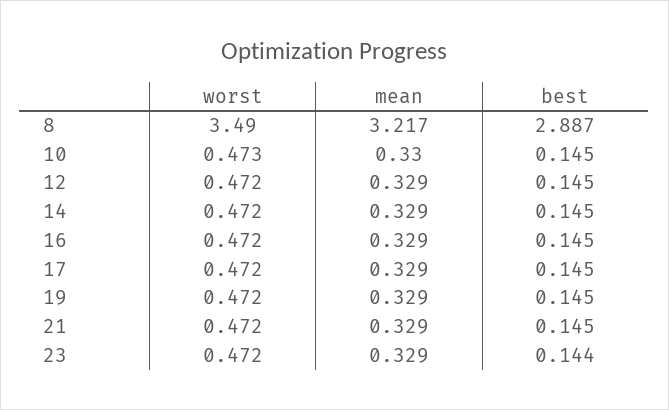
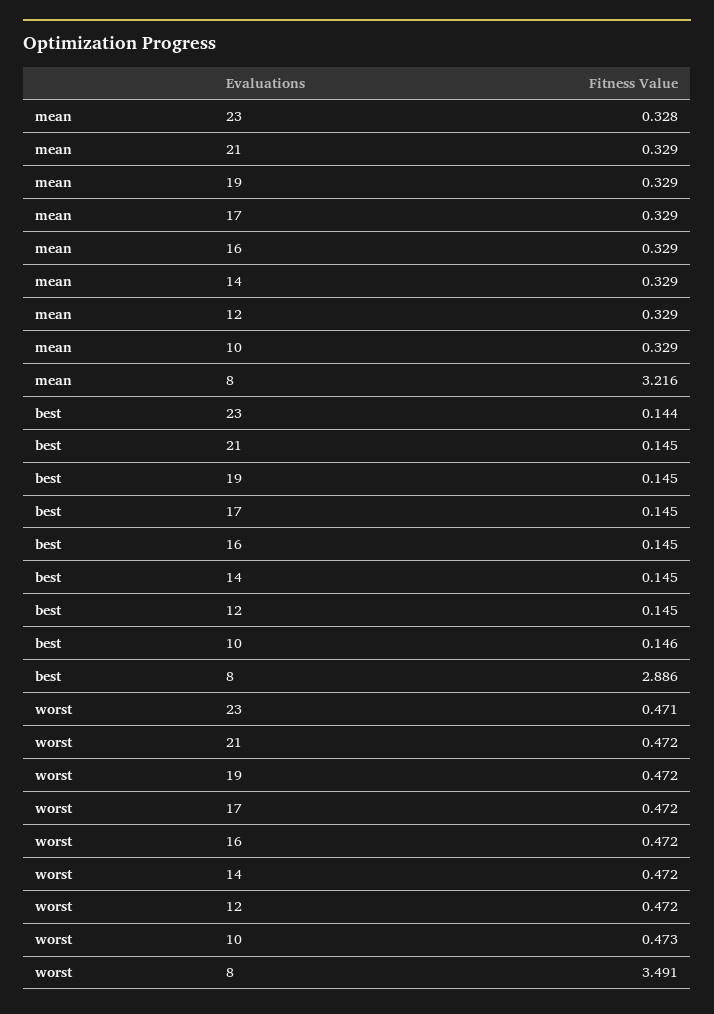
worst, 8: 3.49 -> 3.491
mean, 8: 3.217 -> 3.216
best, 8: 2.887 -> 2.886
mean, 10: 0.33 -> 0.329
best, 10: 0.145 -> 0.146
worst, 23: 0.472 -> 0.471
mean, 23: 0.329 -> 0.328

